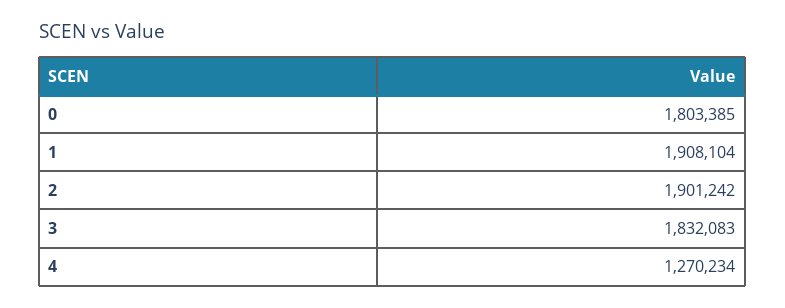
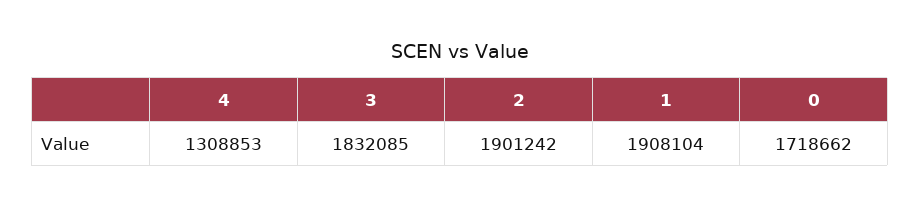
0: 1803385 -> 1718662
3: 1832083 -> 1832085
4: 1270234 -> 1308853

